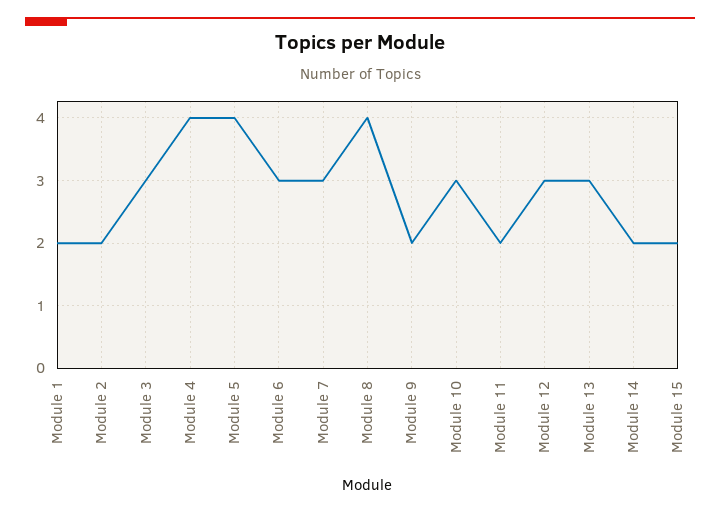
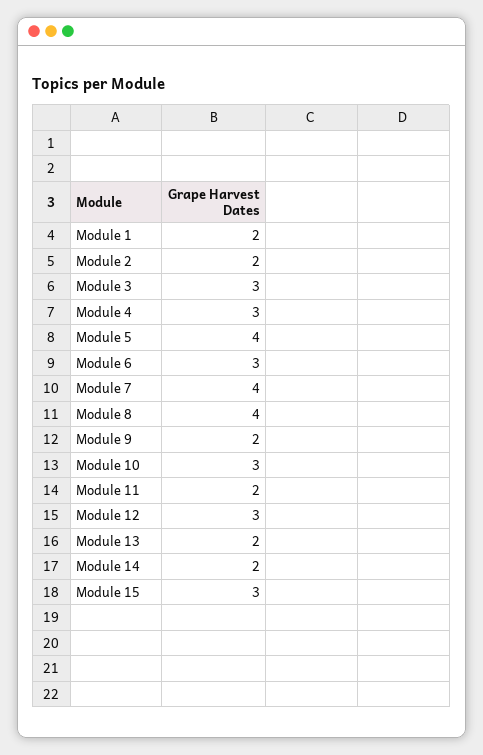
Module 4: 4 -> 3
Module 7: 3 -> 4
Module 13: 3 -> 2
Module 15: 2 -> 3

